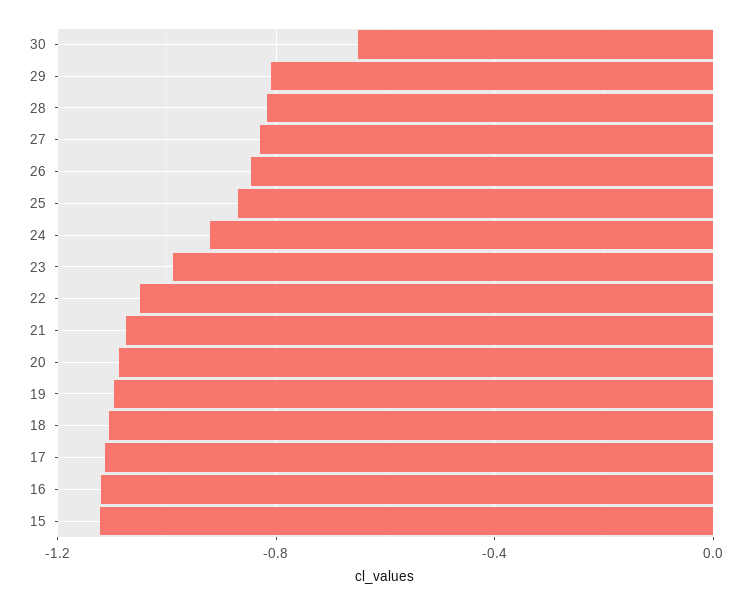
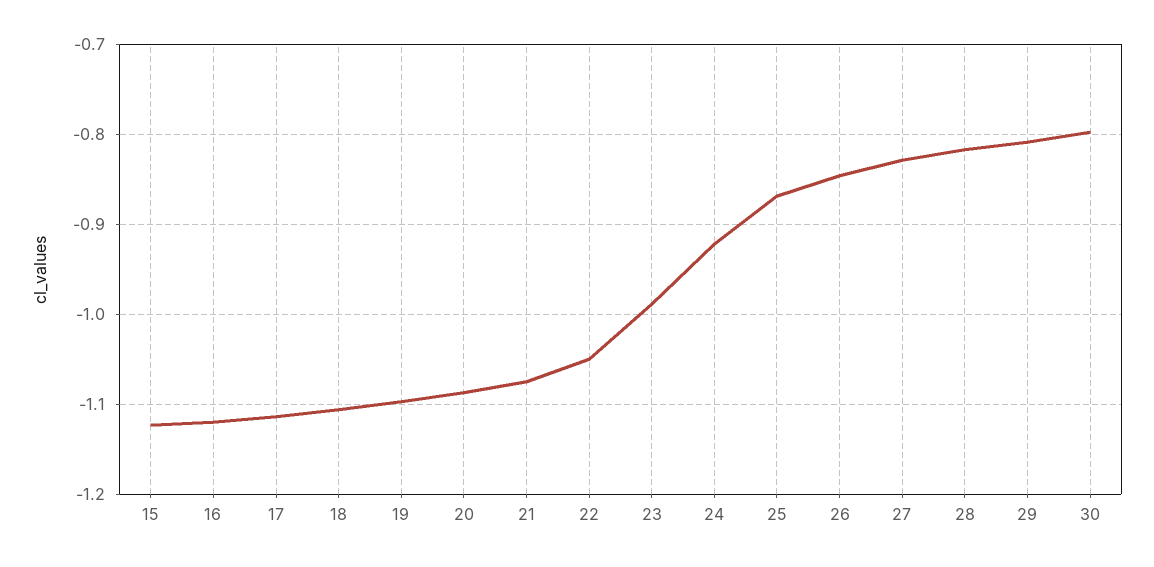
30: -0.65 -> -0.8

